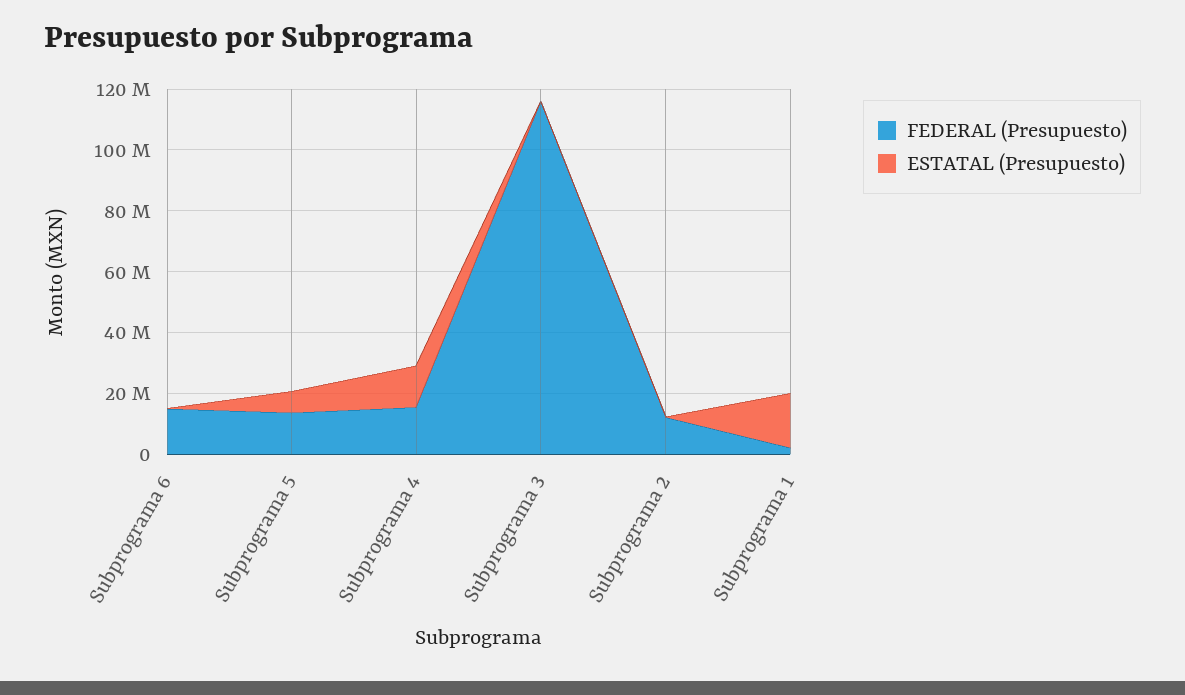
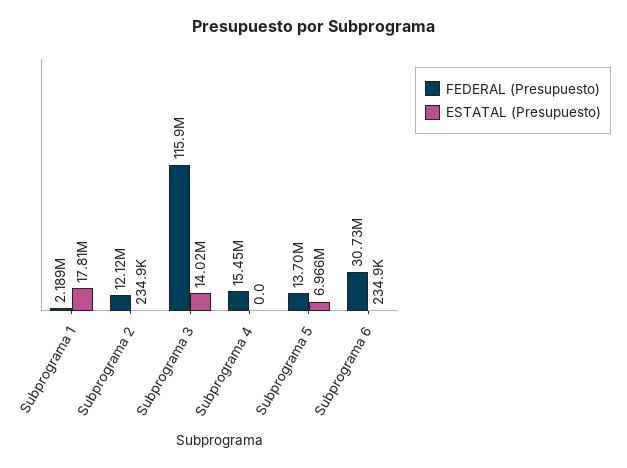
FEDERAL (Presupuesto), Subprograma 6: 15000000 -> 30730000
ESTATAL (Presupuesto), Subprograma 4: 15000000 -> 0
ESTATAL (Presupuesto), Subprograma 3: 0 -> 14020000

